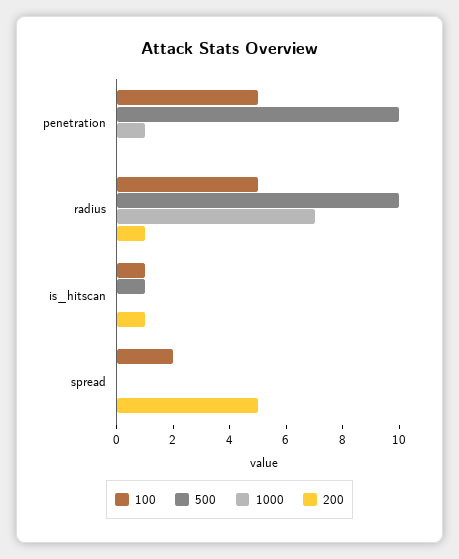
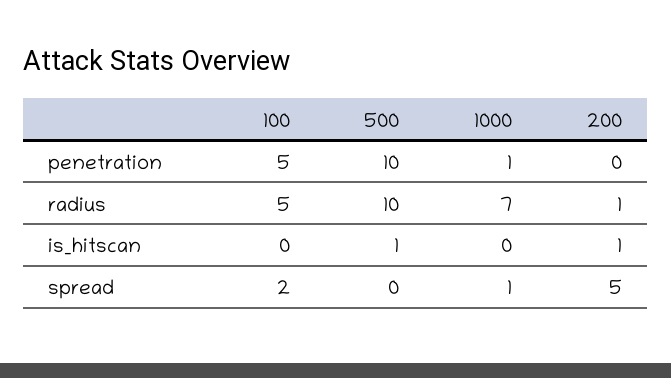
100, is_hitscan: 1 -> 0
1000, spread: 0 -> 1

